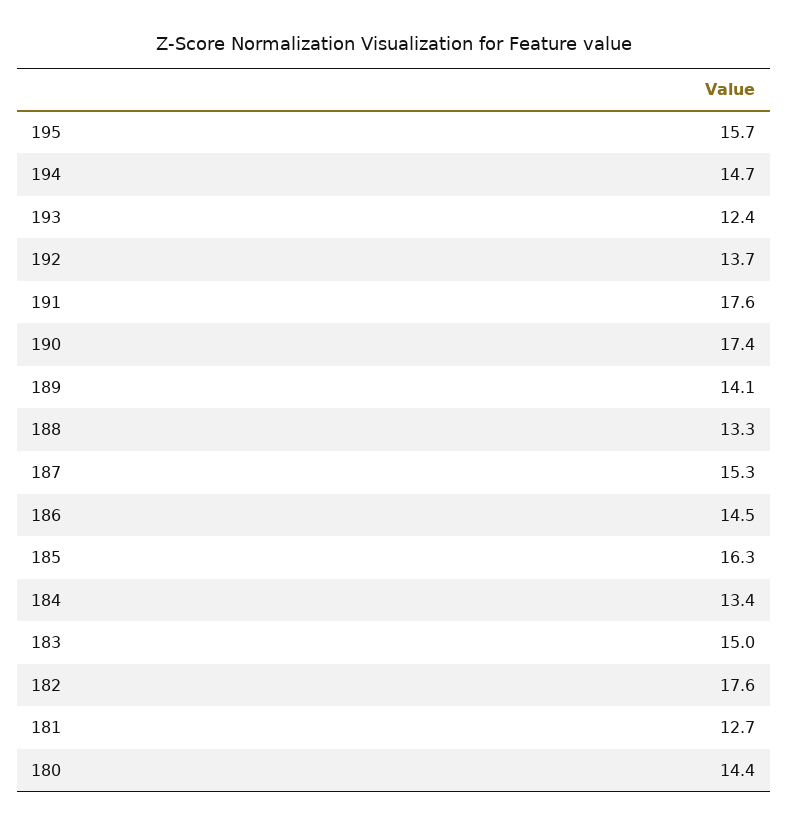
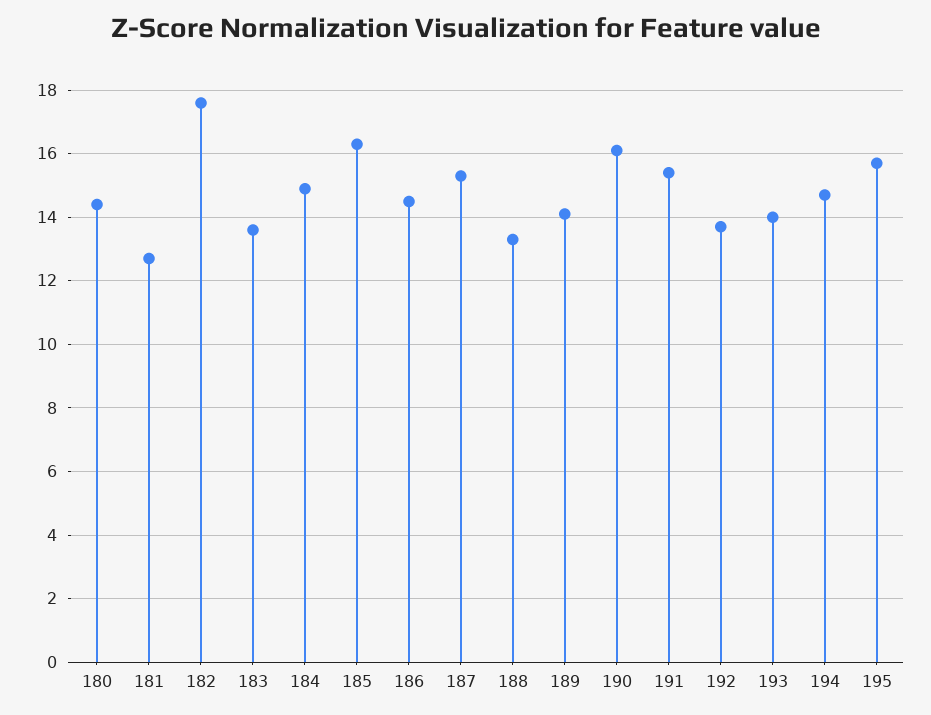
193: 12.4 -> 14
191: 17.6 -> 15.5
190: 17.4 -> 16
184: 13.4 -> 15
183: 15 -> 13.5

